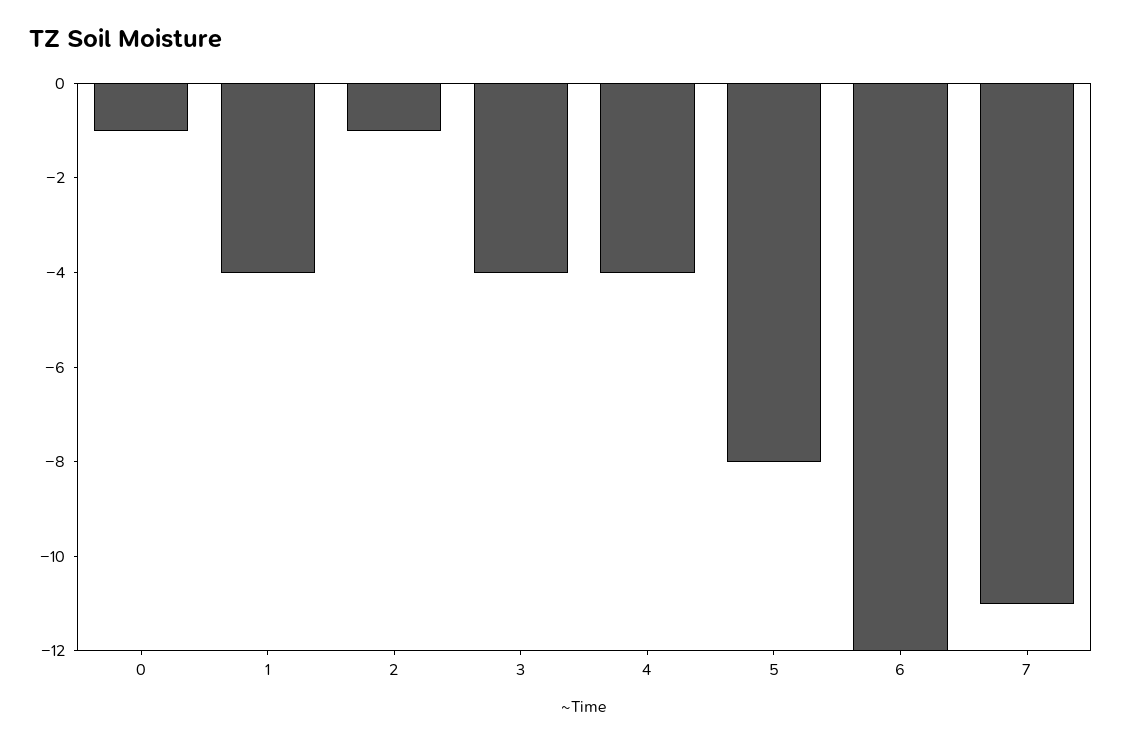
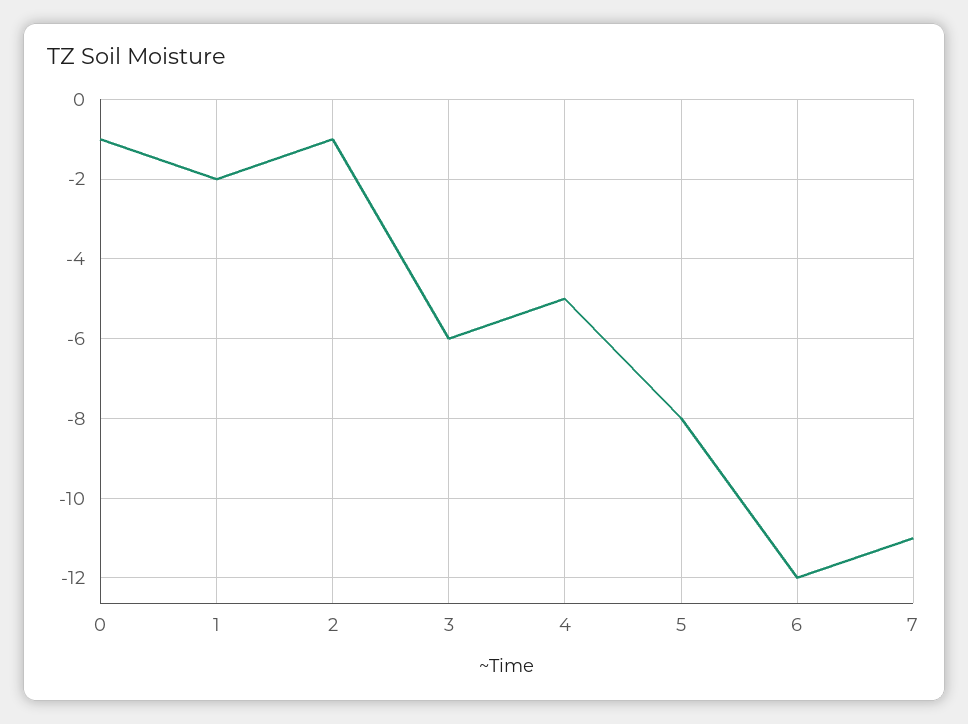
1: -4 -> -2
3: -4 -> -6
4: -4 -> -5

